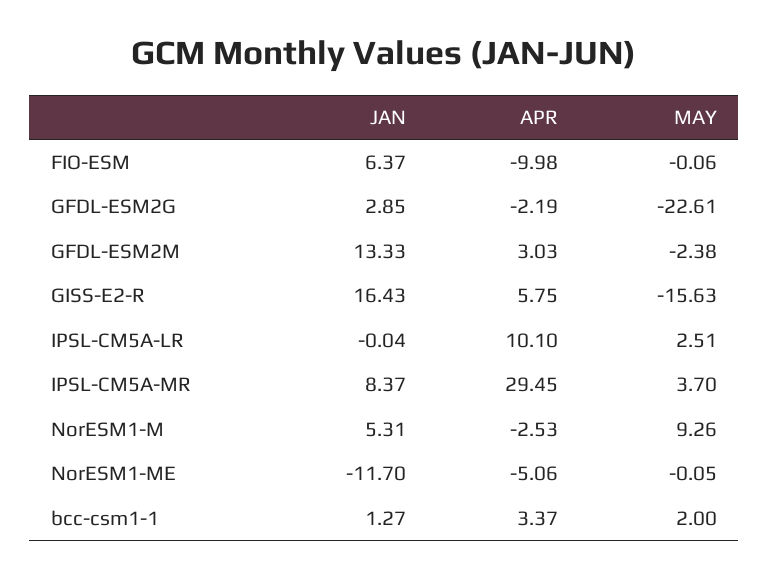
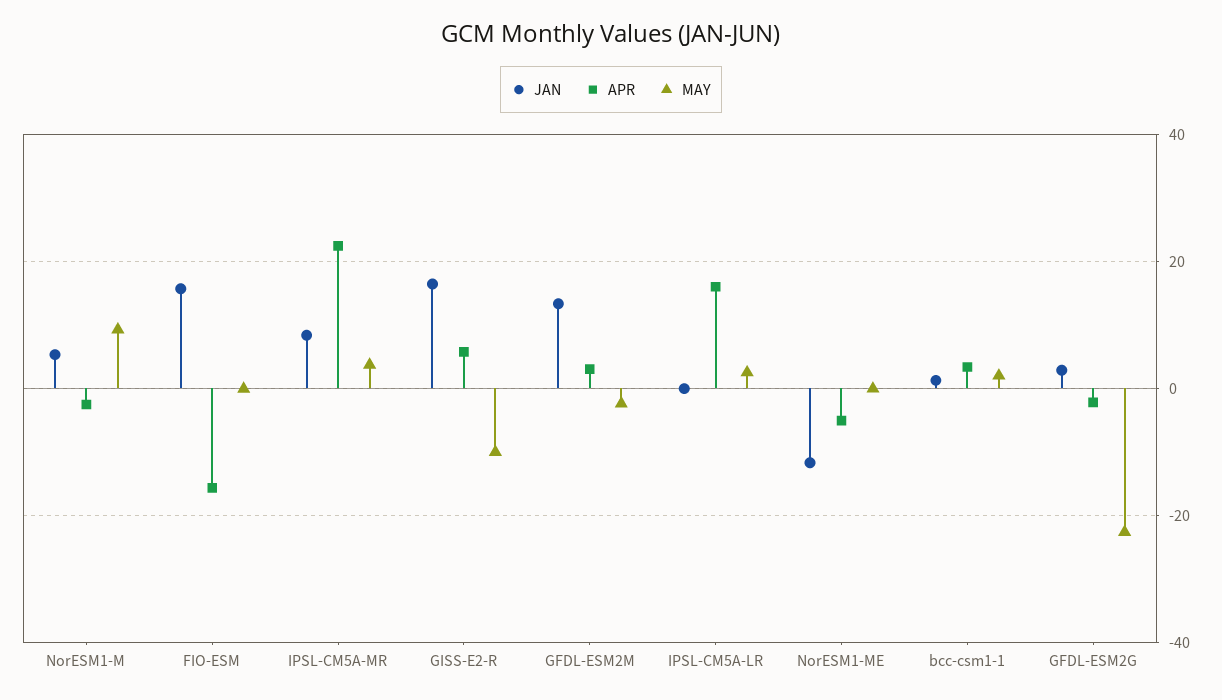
JAN, FIO-ESM: 6.37 -> 16
APR, FIO-ESM: -9.98 -> -16
MAY, GISS-E2-R: -15.63 -> -10
APR, IPSL-CM5A-LR: 10.1 -> 16
APR, IPSL-CM5A-MR: 29.45 -> 22

